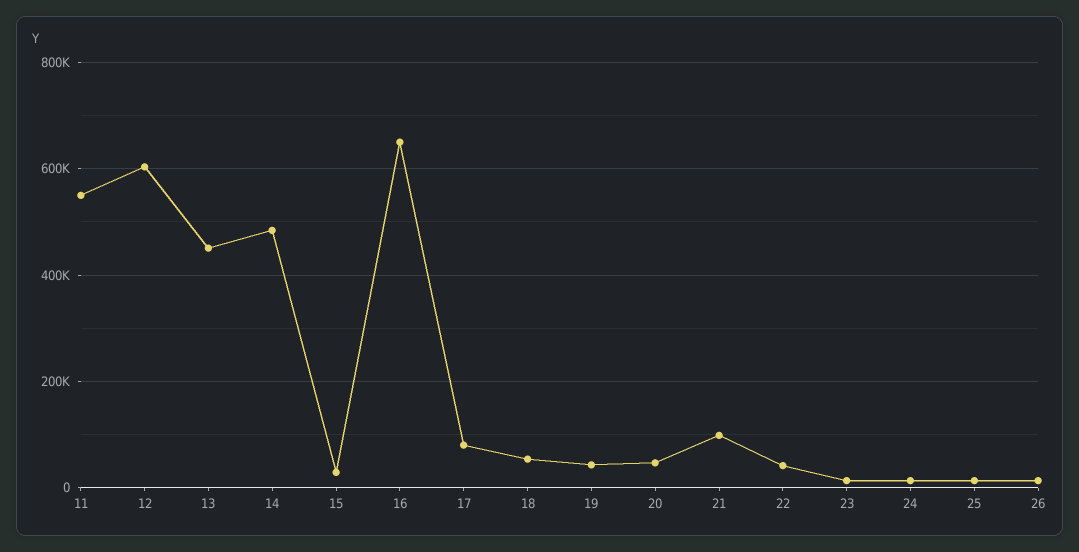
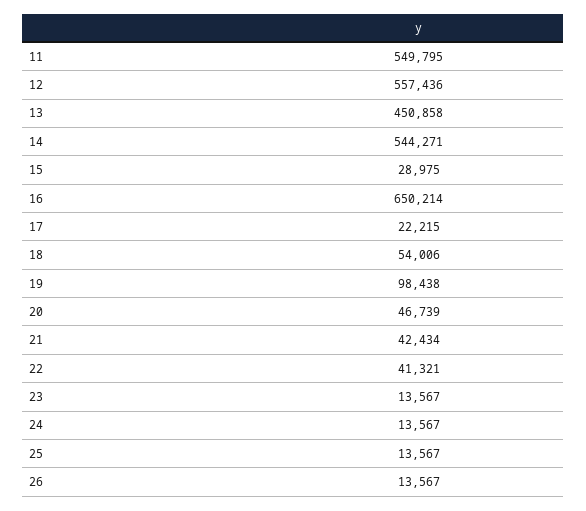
12: 600000 -> 557436
14: 480000 -> 544271
17: 80000 -> 22215
19: 40000 -> 98438
21: 100000 -> 42434

